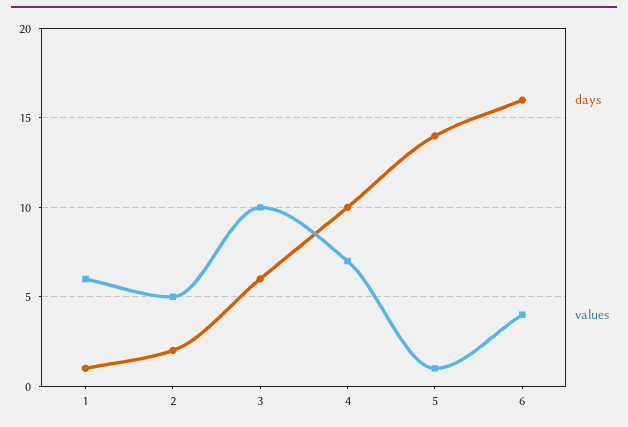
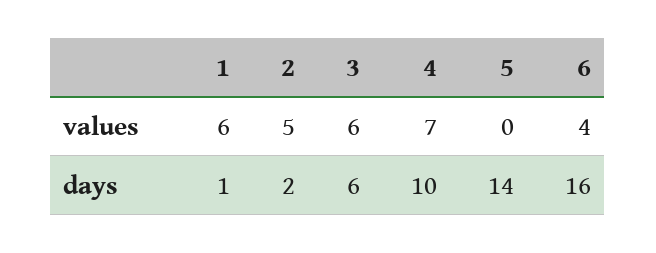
values, 3: 10 -> 6
values, 5: 1 -> 0

